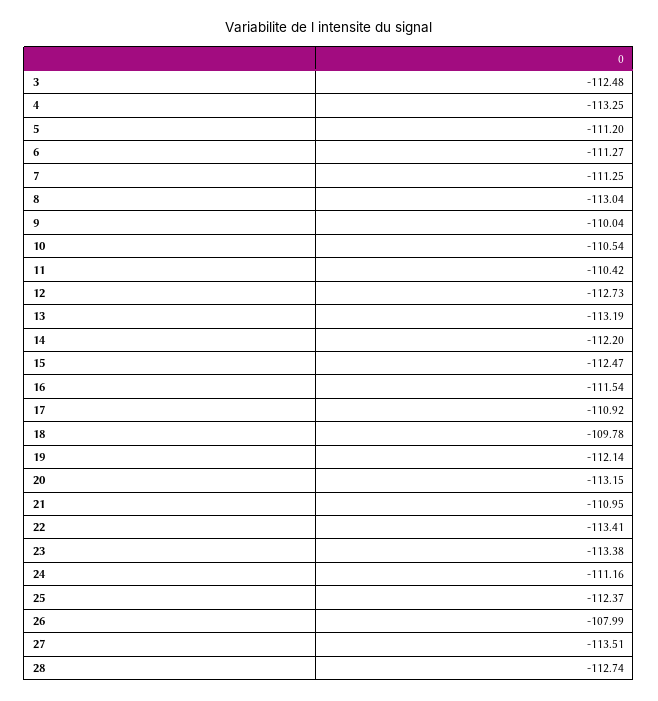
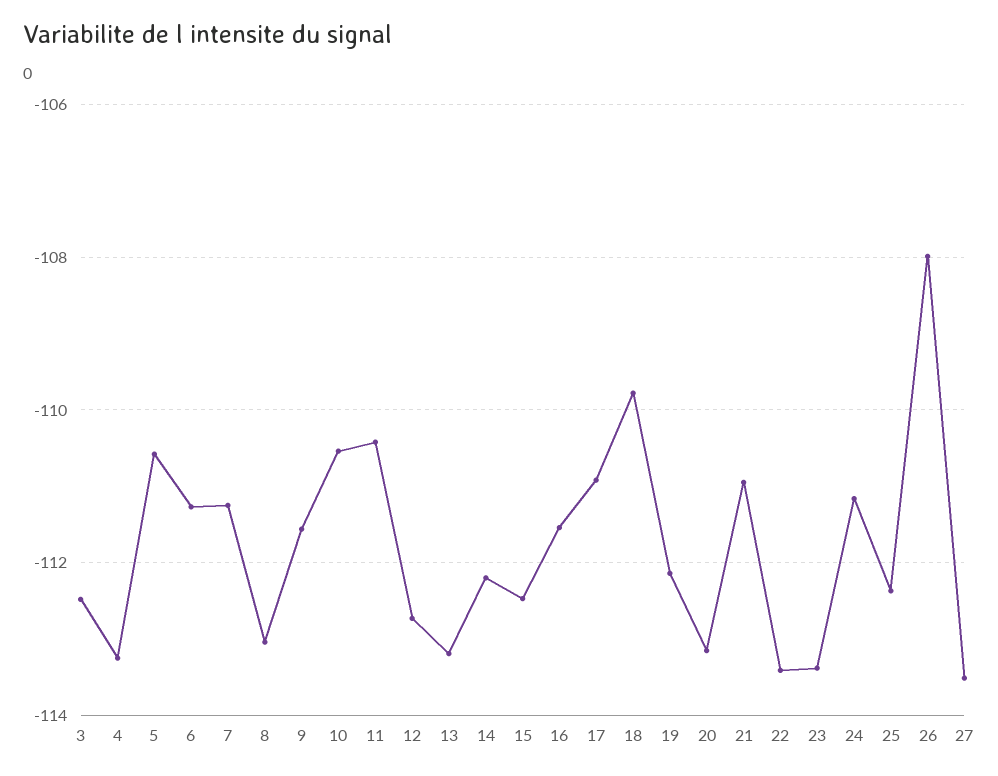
5: -111.2 -> -110.6
9: -110.04 -> -111.6
28: -112.74 -> none

